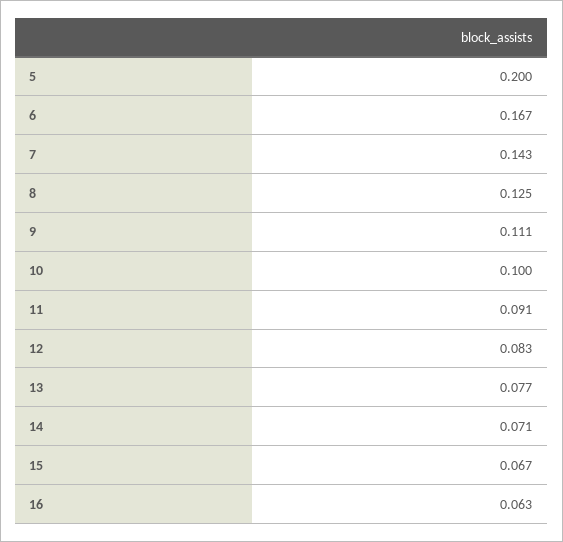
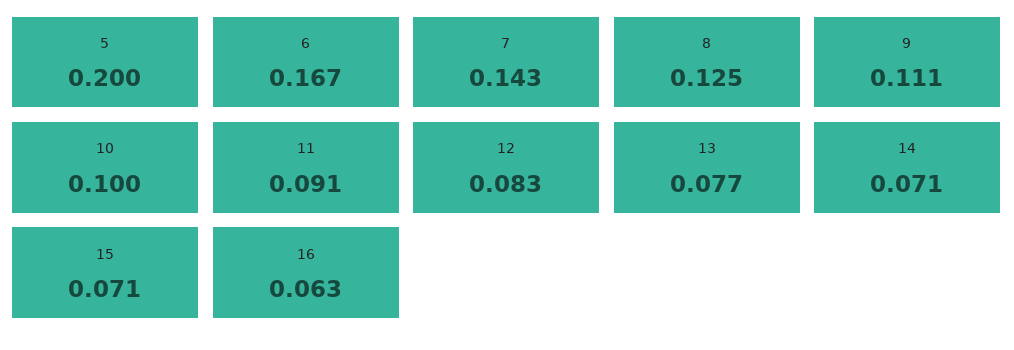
15: 0.067 -> 0.071

